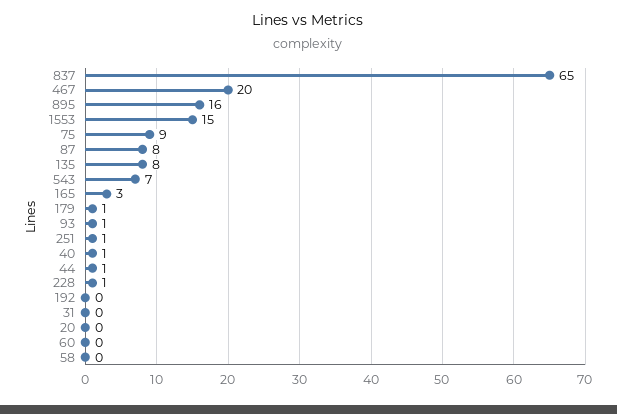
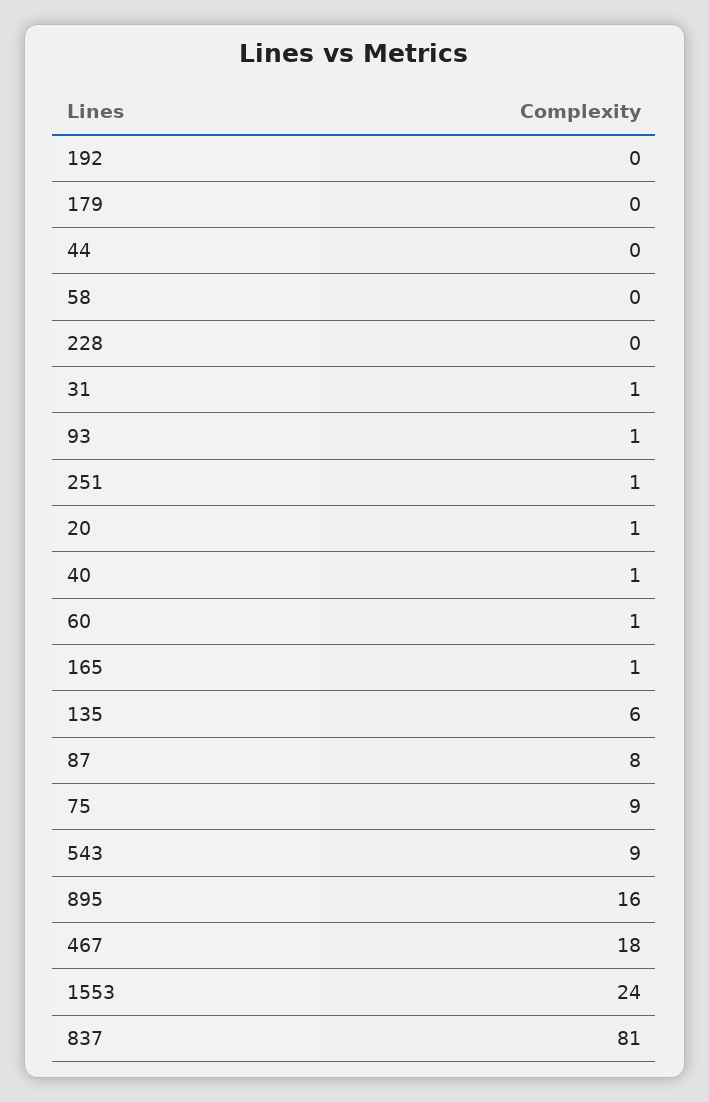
837: 65 -> 81
467: 20 -> 18
1553: 15 -> 24
135: 8 -> 6
543: 7 -> 9
165: 3 -> 1
179: 1 -> 0
44: 1 -> 0
228: 1 -> 0
31: 0 -> 1
20: 0 -> 1
60: 0 -> 1

